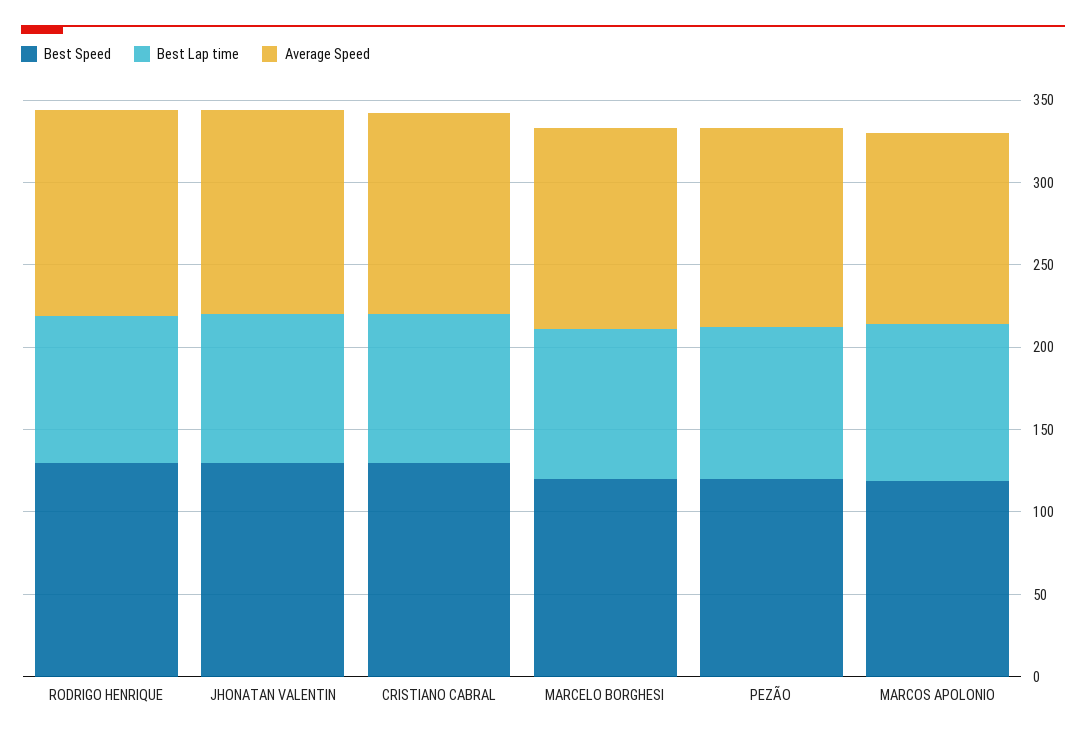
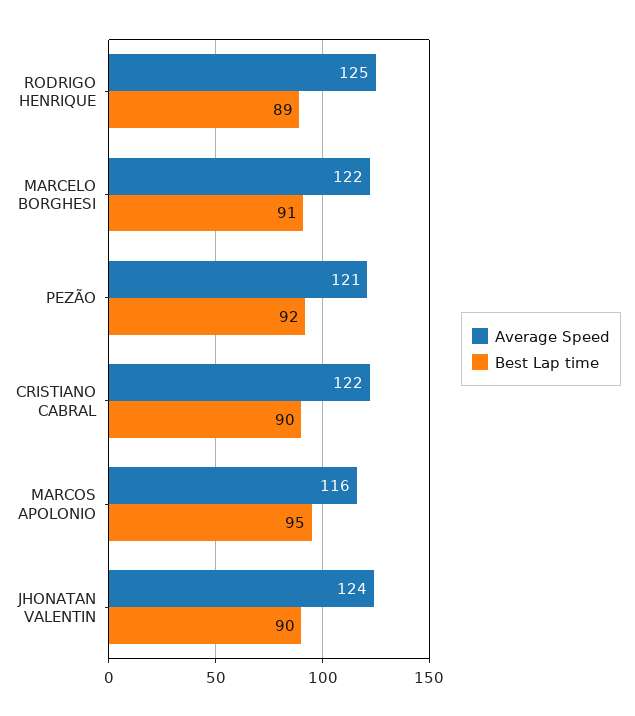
Best Speed, RODRIGO HENRIQUE: 130 -> none
Best Speed, JHONATAN VALENTIN: 130 -> none
Best Speed, CRISTIANO CABRAL: 130 -> none
Best Speed, MARCELO BORGHESI: 120 -> none
Best Speed, PEZÃO: 120 -> none
Best Speed, MARCOS APOLONIO: 120 -> none

